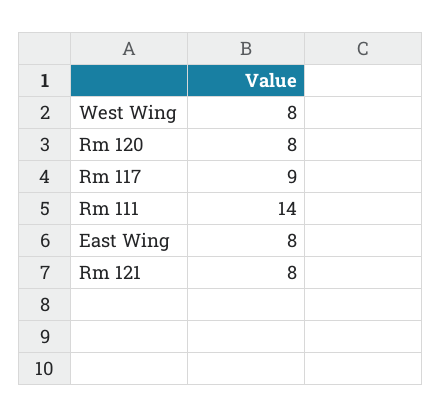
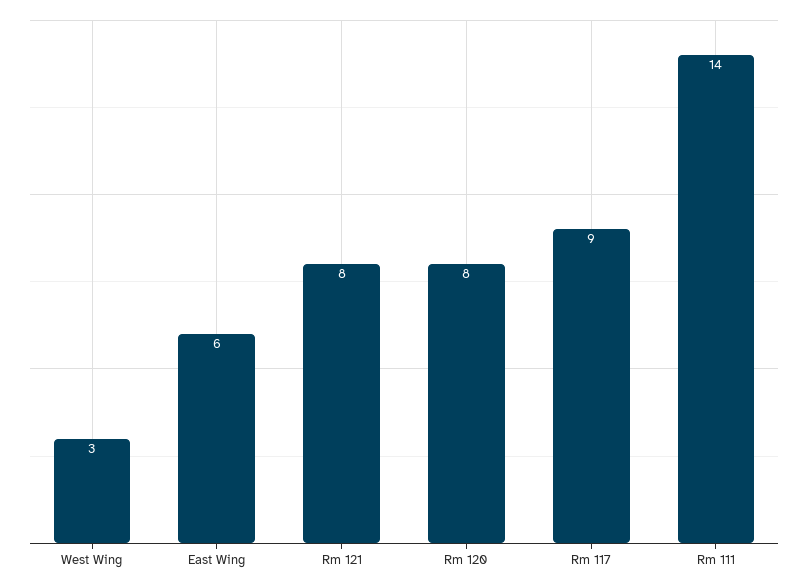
West Wing: 8 -> 3
East Wing: 8 -> 6

